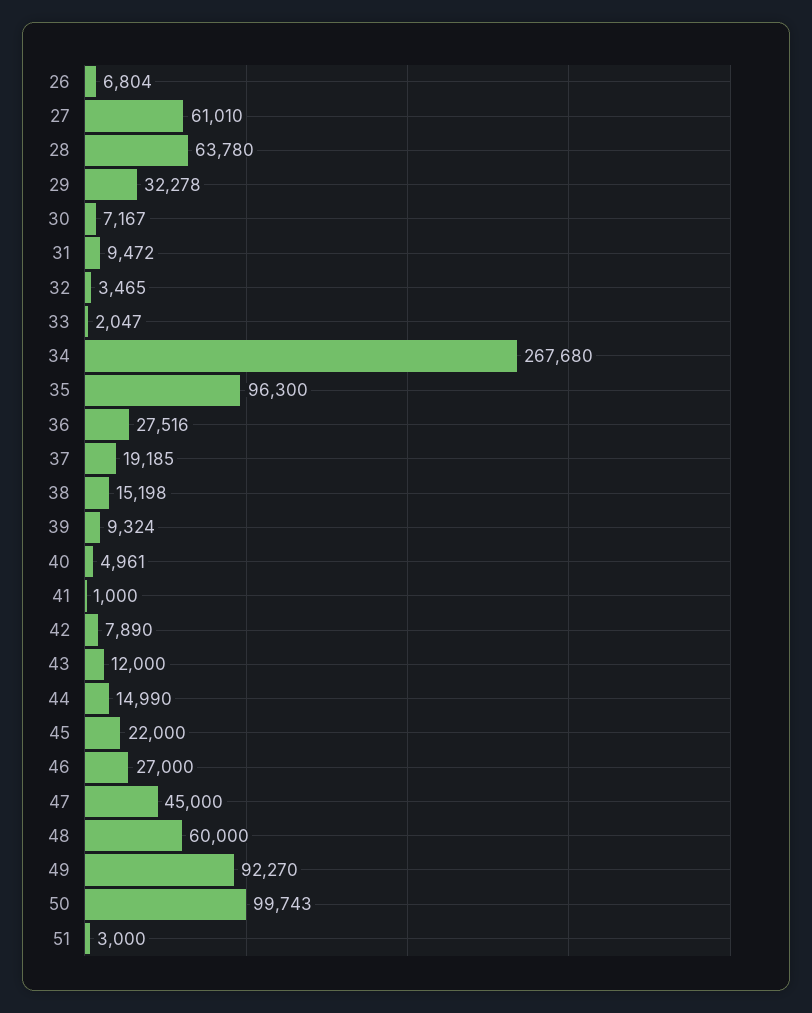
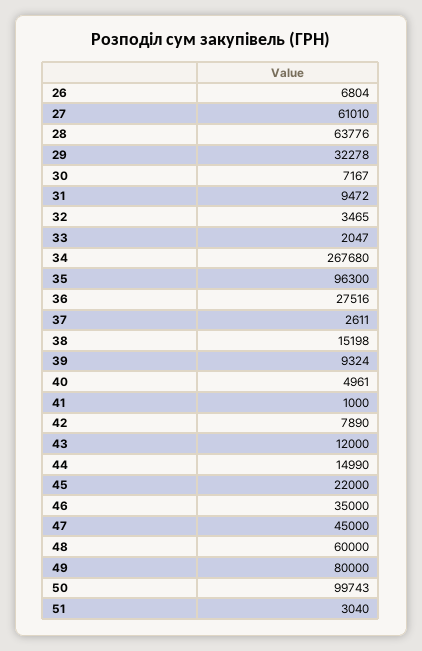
28: 63780 -> 63776
37: 19185 -> 2611
46: 27000 -> 35000
49: 92270 -> 80000
51: 3000 -> 3040

